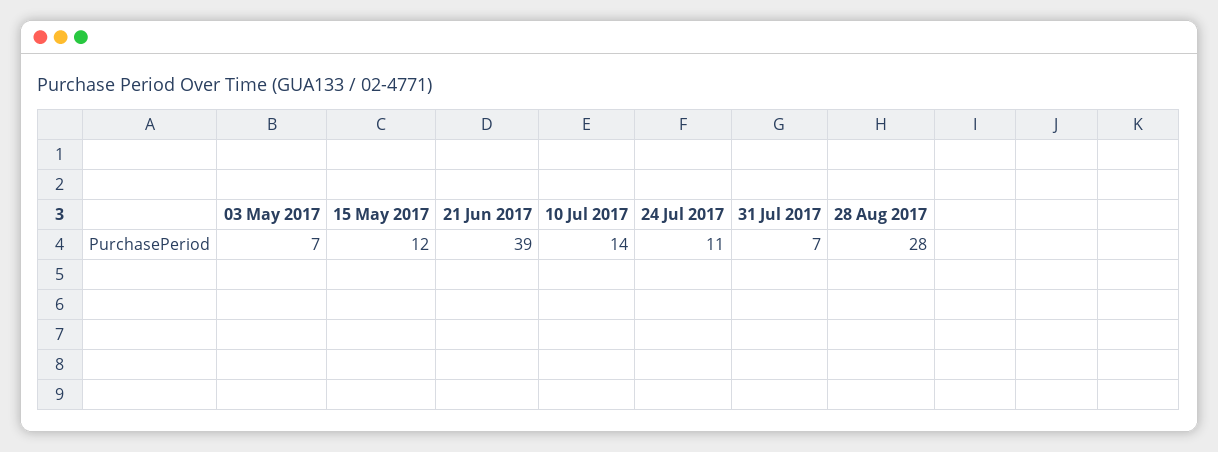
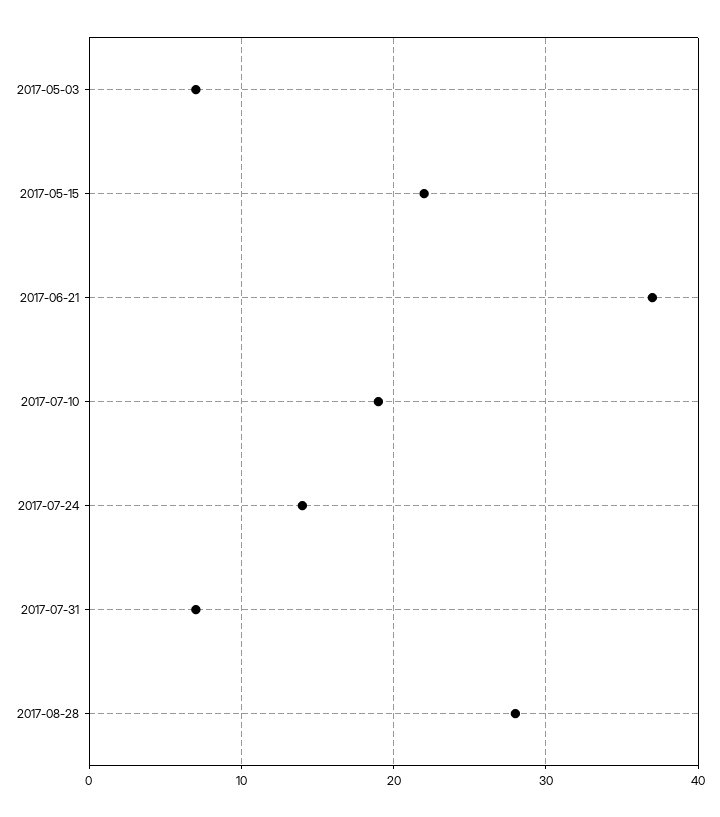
15 May 2017: 12 -> 22
21 Jun 2017: 39 -> 37
10 Jul 2017: 14 -> 19
24 Jul 2017: 11 -> 14

